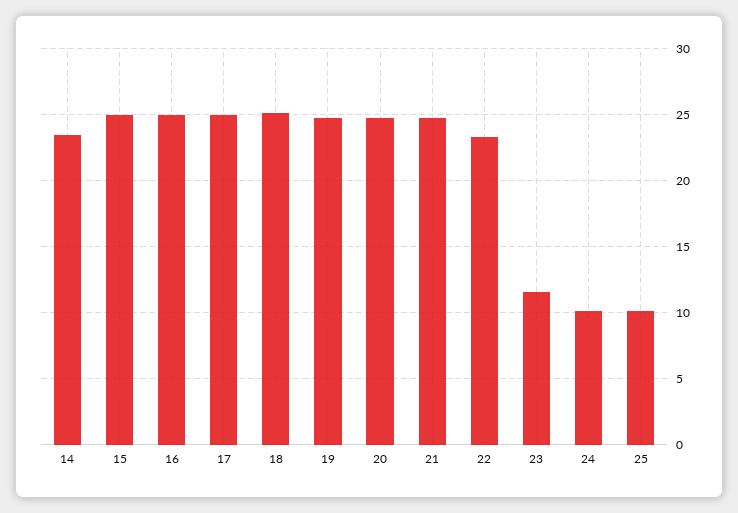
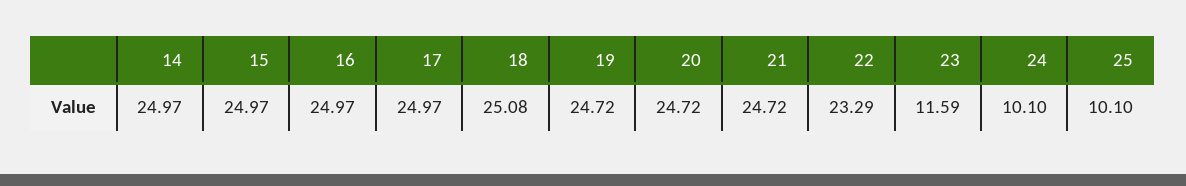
14: 23.5 -> 24.97

